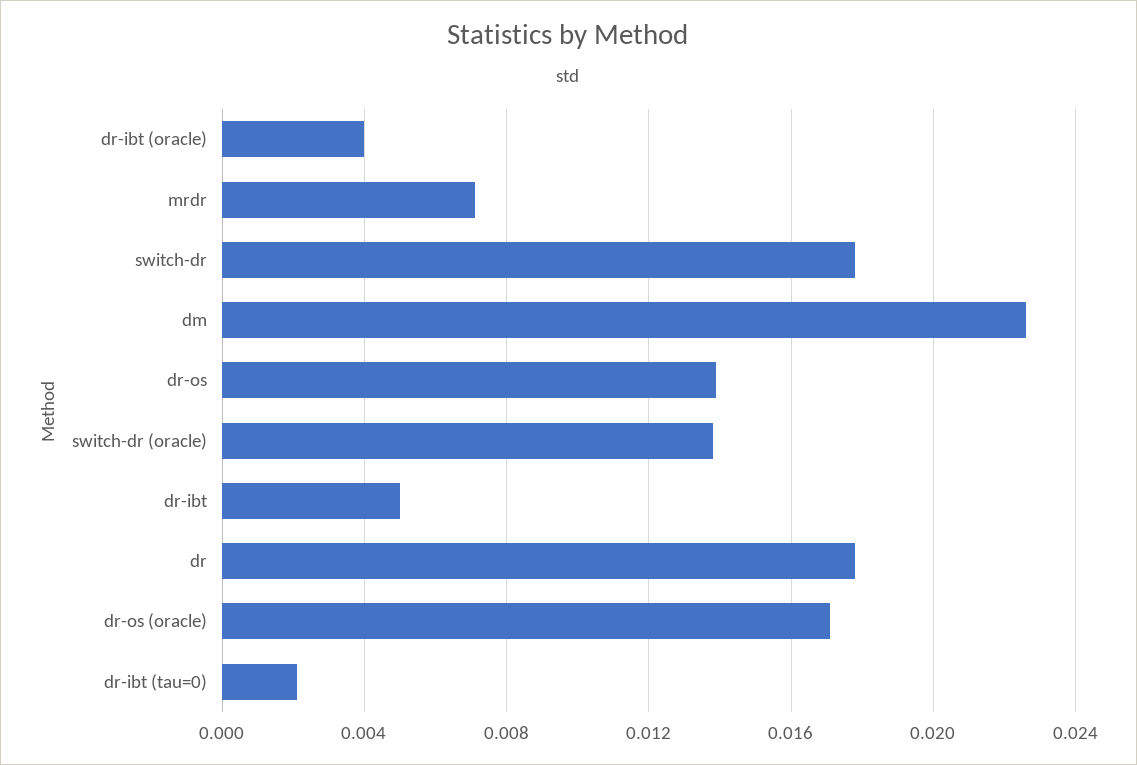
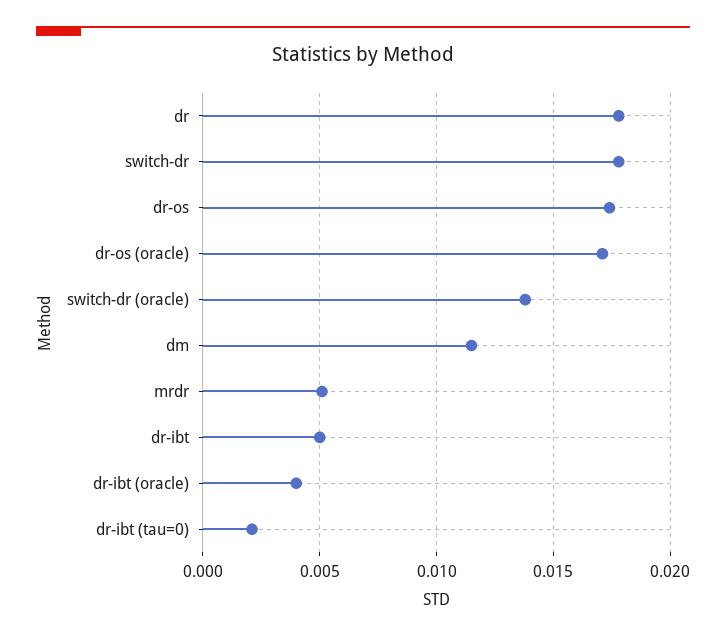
mrdr: 0.007 -> 0.005
dm: 0.0225 -> 0.0115
dr-os: 0.014 -> 0.0175

